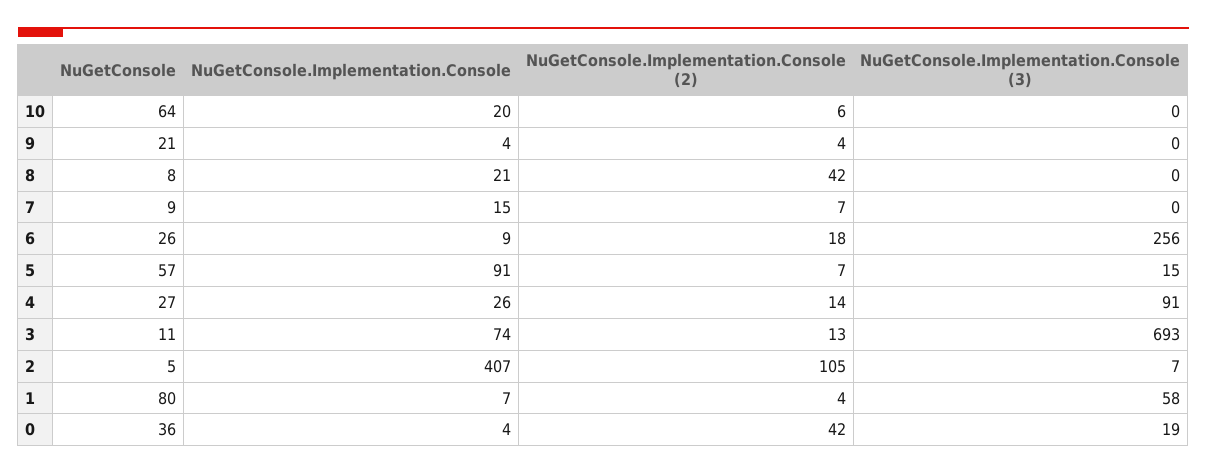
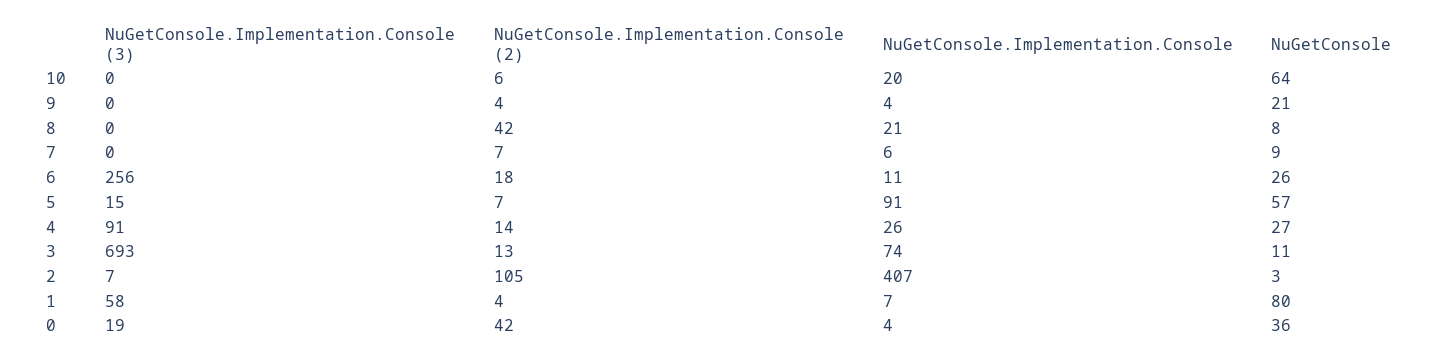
NuGetConsole.Implementation.Console, 7: 15 -> 6
NuGetConsole.Implementation.Console, 6: 9 -> 11
NuGetConsole, 2: 5 -> 3

